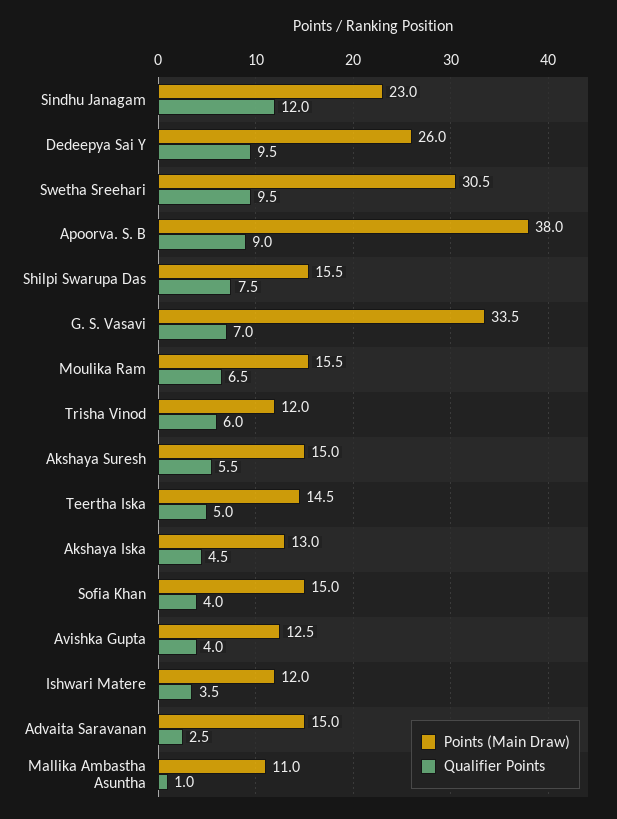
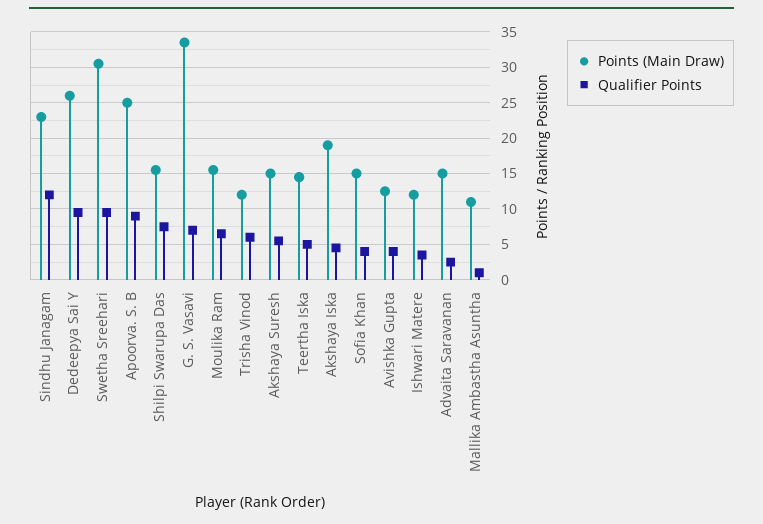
Points (Main Draw), Apoorva. S. B: 38 -> 25
Points (Main Draw), Akshaya Iska: 13 -> 19

